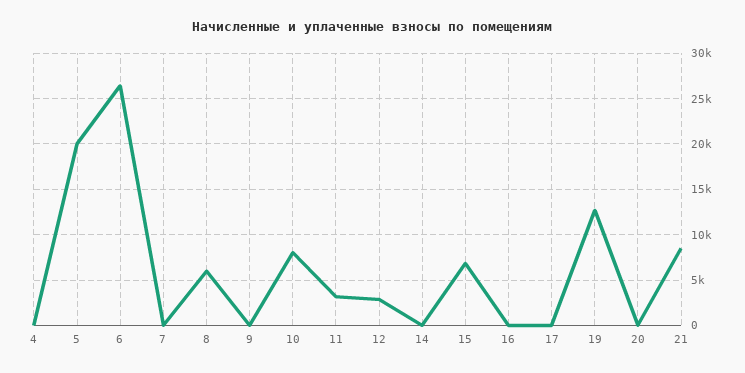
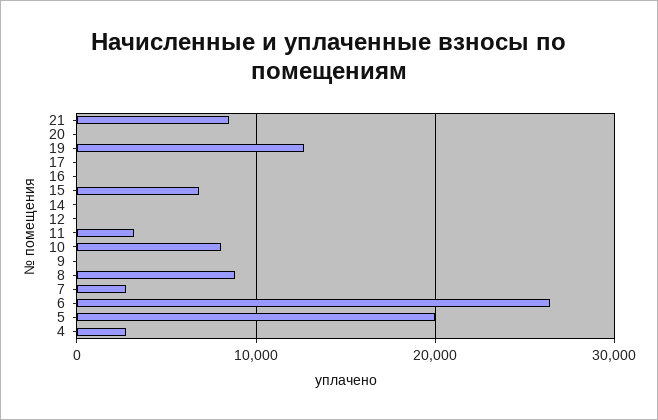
4: 0 -> 3000
7: 0 -> 3000
8: 6000 -> 9000
12: 3000 -> 0

